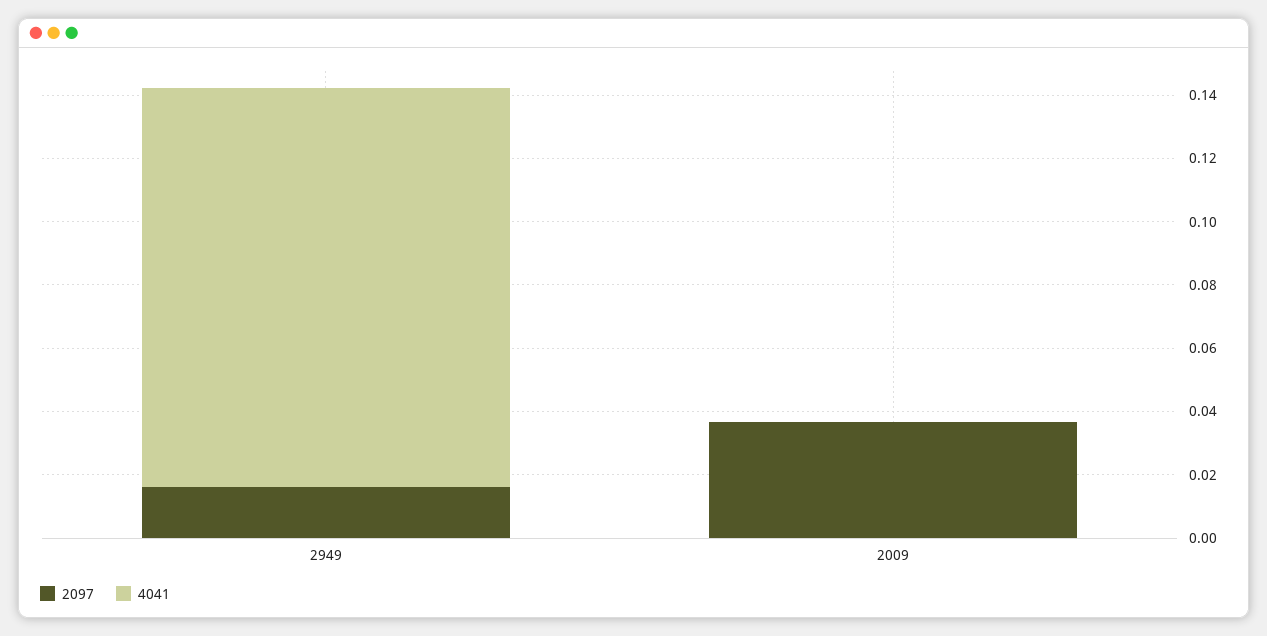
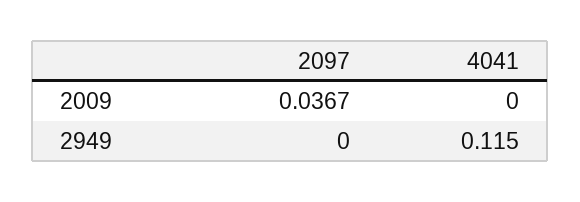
2097, 2949: 0.015 -> 0
4041, 2949: 0.125 -> 0.115

